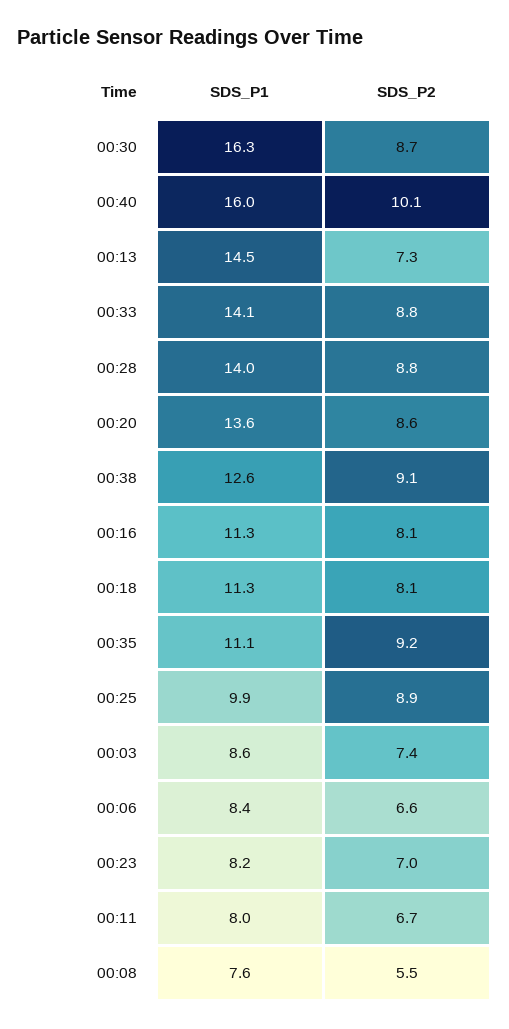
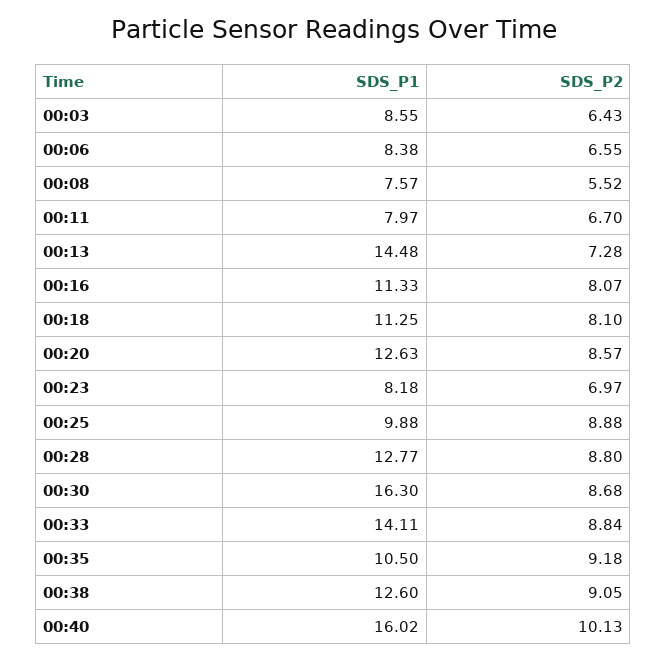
SDS_P1, 00:28: 14 -> 12.77
SDS_P1, 00:20: 13.6 -> 12.63
SDS_P1, 00:35: 11.1 -> 10.5
SDS_P2, 00:03: 7.4 -> 6.43

